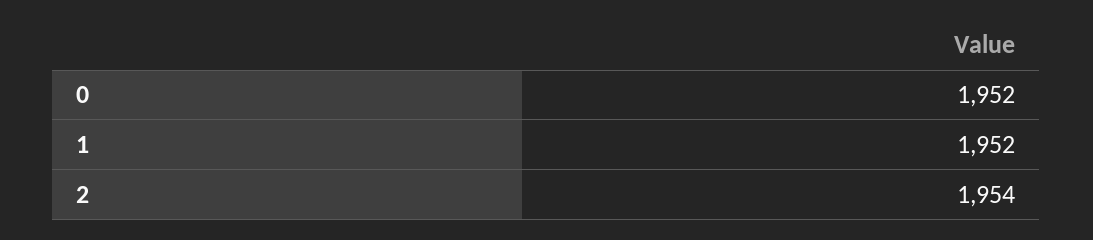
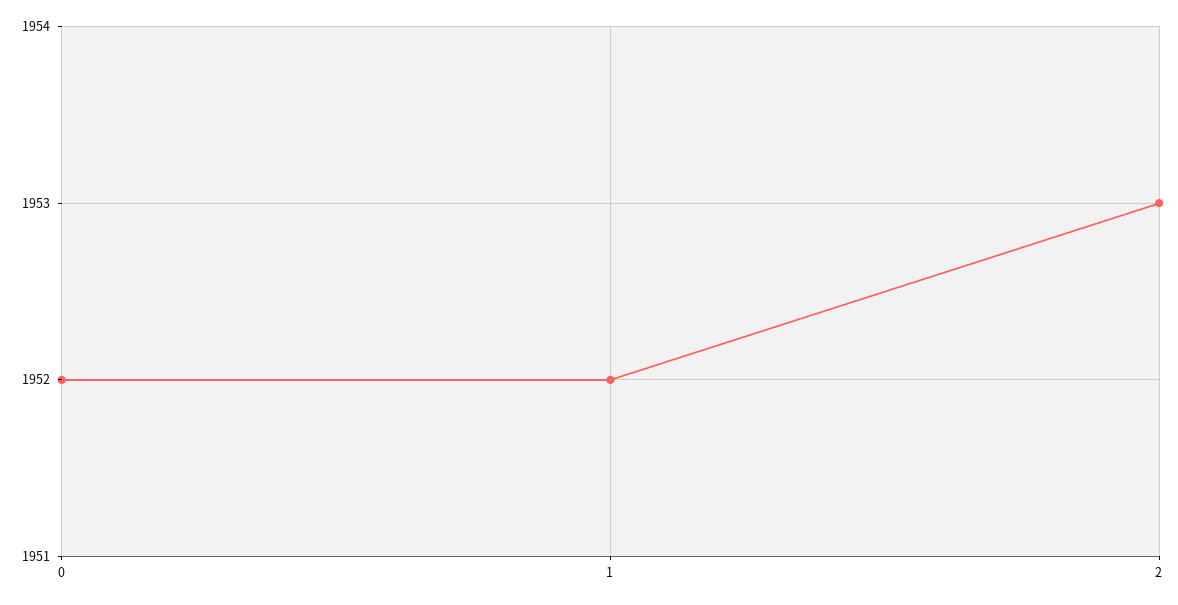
2: 1954 -> 1953

